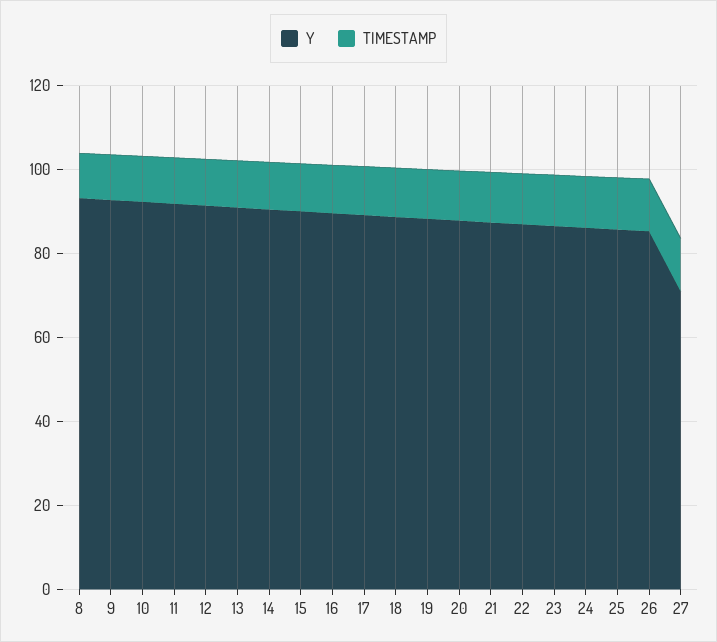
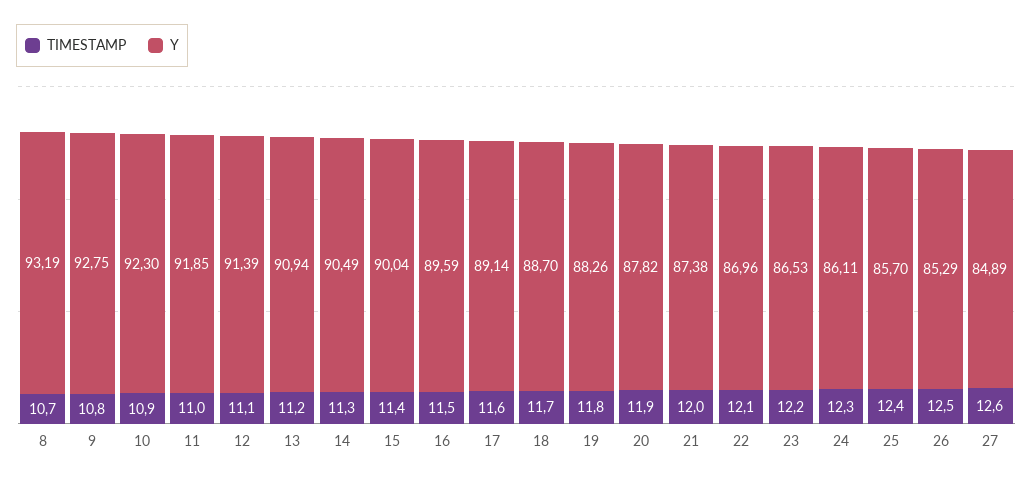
Y, 27: 70 -> 84.89

